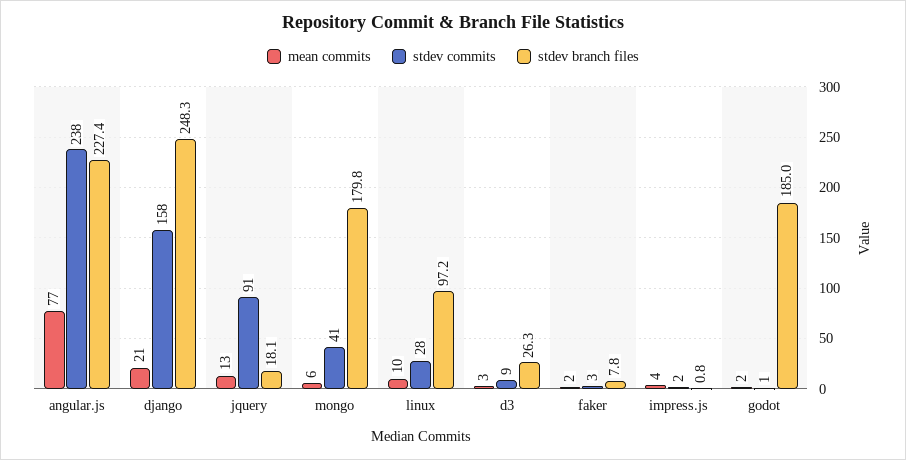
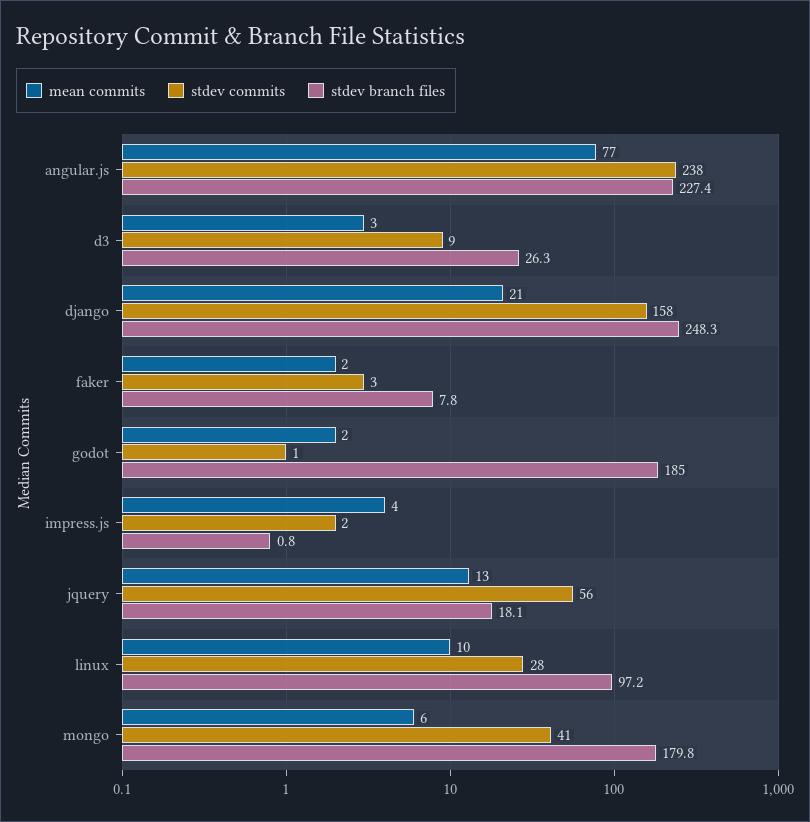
stdev commits, jquery: 91 -> 56

